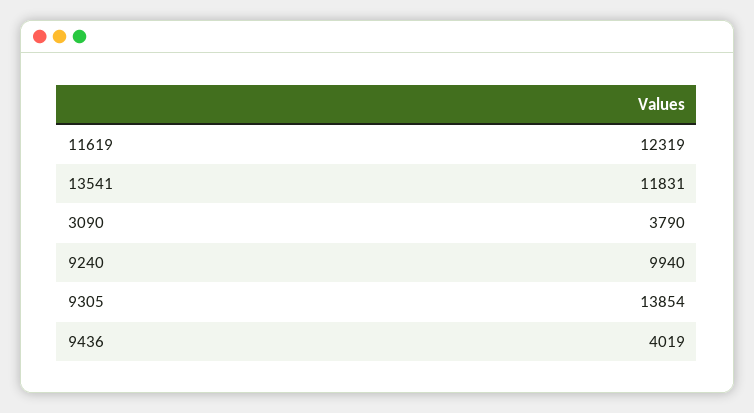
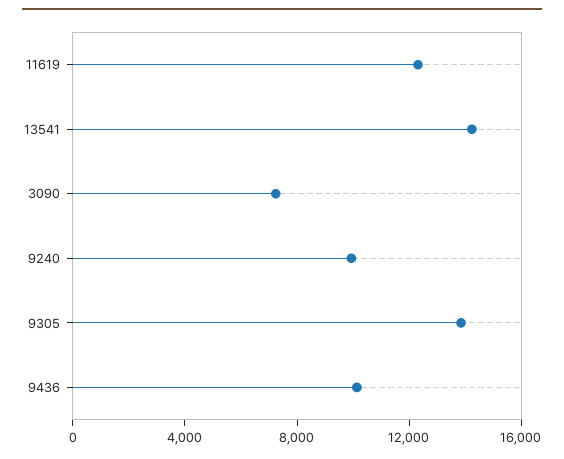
13541: 11831 -> 14000
3090: 3790 -> 7000
9436: 4019 -> 10000

